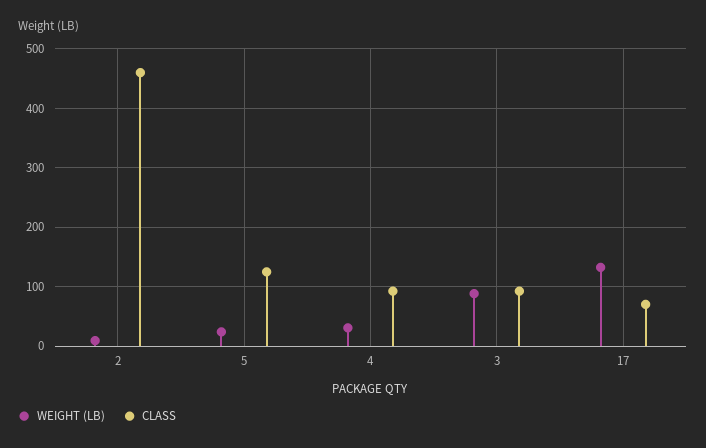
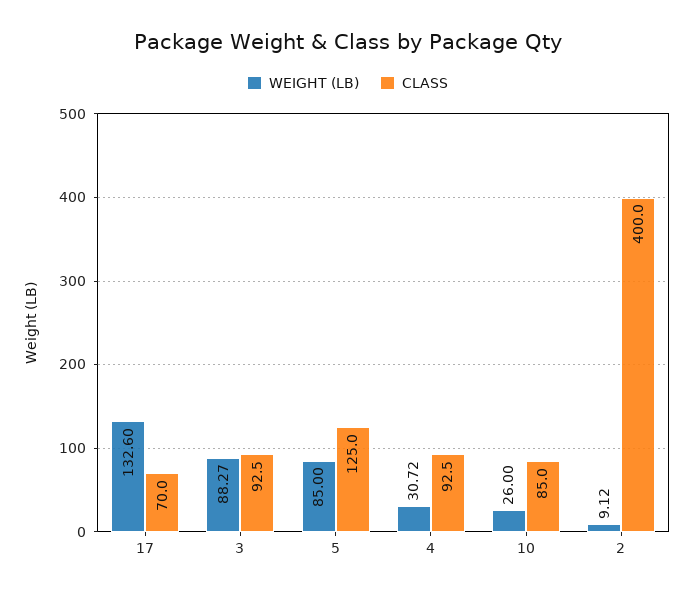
CLASS, 2: 460 -> 400
WEIGHT (LB), 5: 20 -> 85
WEIGHT (LB), 10: none -> 26
CLASS, 10: none -> 85

